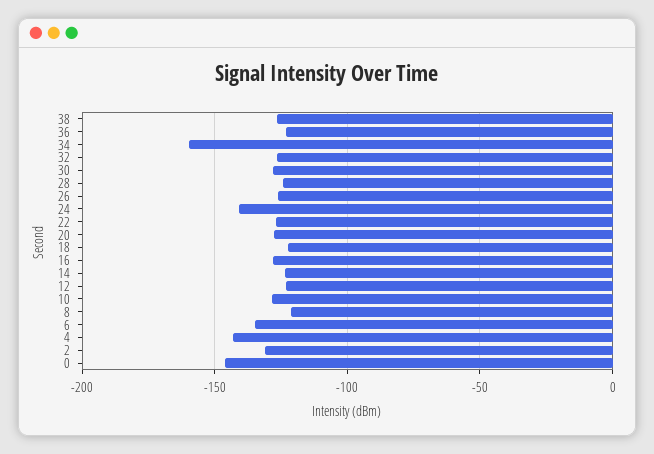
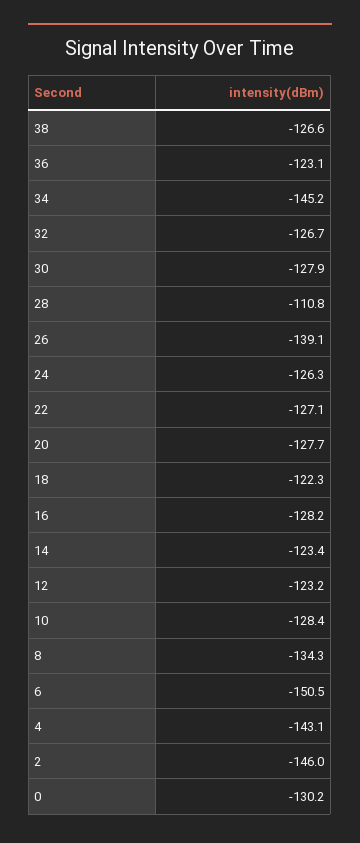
34: -160 -> -145.2
28: -125 -> -110.8
26: -125 -> -139.1
24: -140 -> -126.3
8: -120 -> -134.3
6: -135 -> -150.5
2: -130 -> -146
0: -145 -> -130.2

